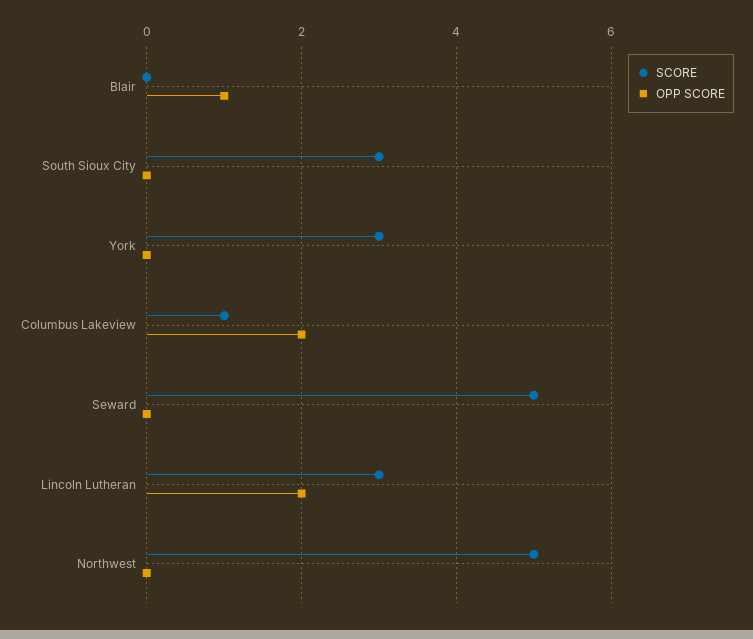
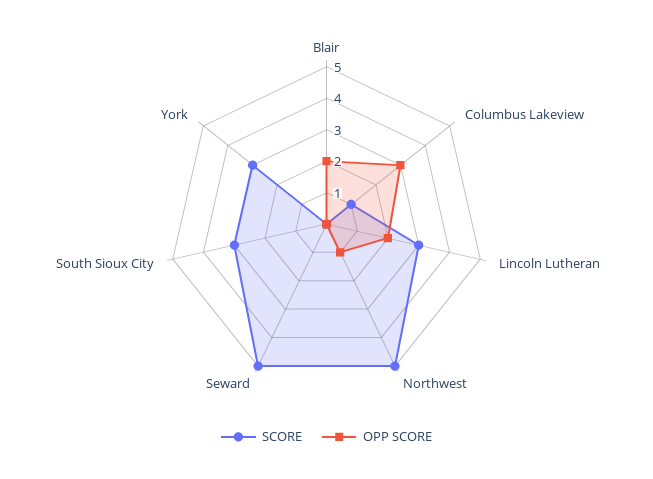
OPP SCORE, Blair: 1 -> 2
OPP SCORE, Columbus Lakeview: 2 -> 3
OPP SCORE, Northwest: 0 -> 1

